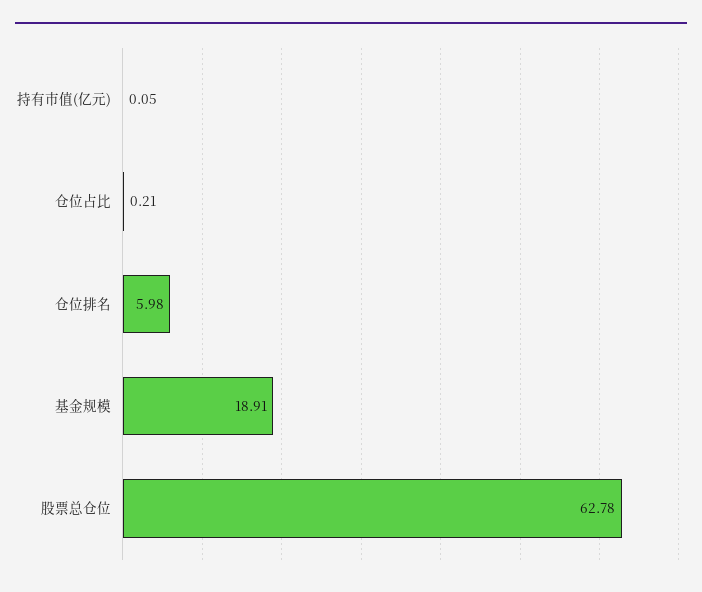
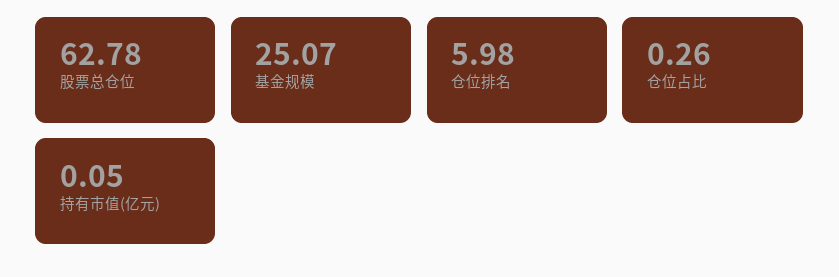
仓位占比: 0.21 -> 0.26
基金规模: 18.91 -> 25.07

